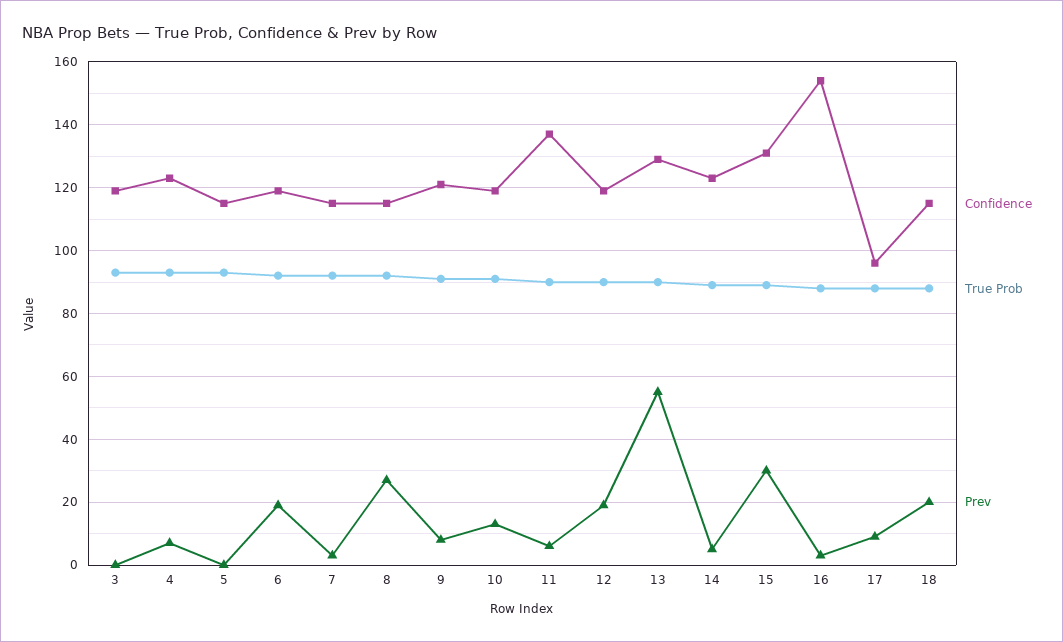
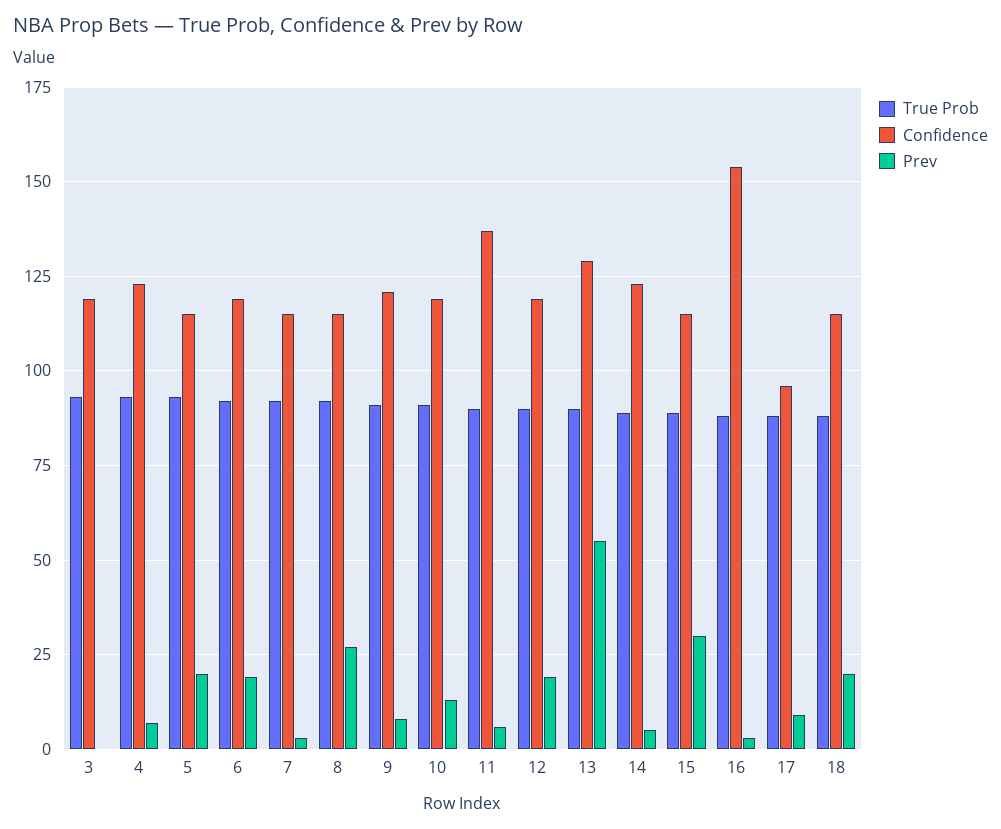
Prev, 5: 0 -> 20
Confidence, 15: 130 -> 115

